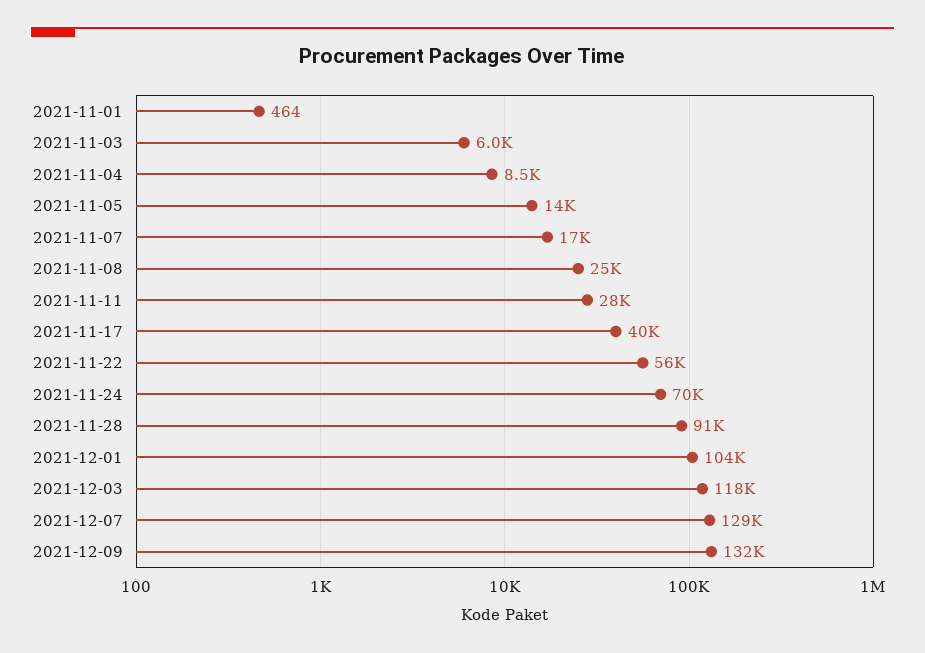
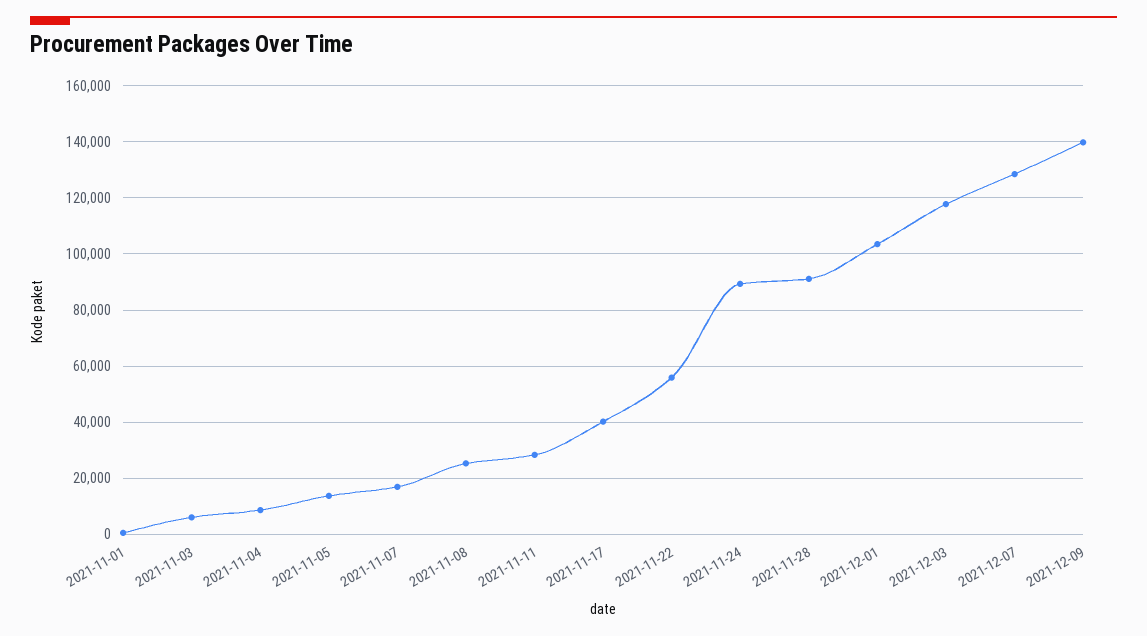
2021-11-24: 70000 -> 90000
2021-12-09: 132000 -> 140000

